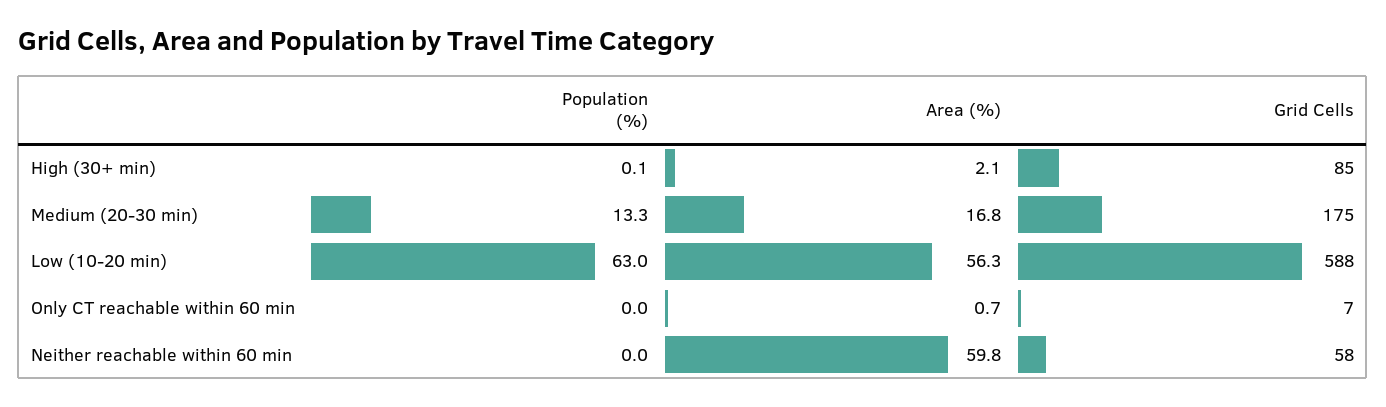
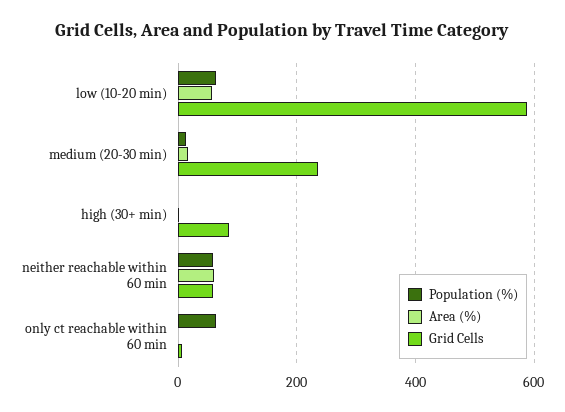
Grid Cells, Medium (20-30 min): 175 -> 240
Population (%), Only CT reachable within 60 min: 0 -> 60
Population (%), Neither reachable within 60 min: 0 -> 60

